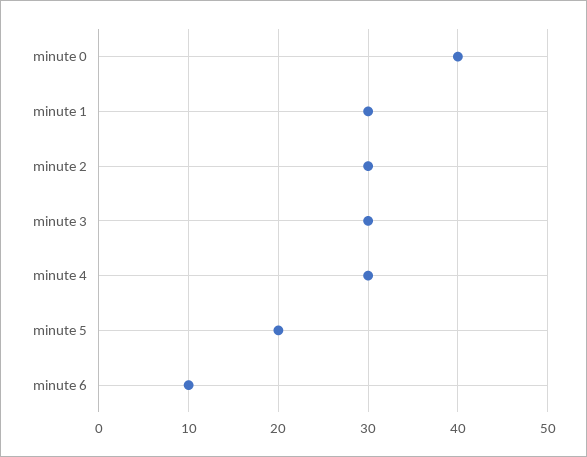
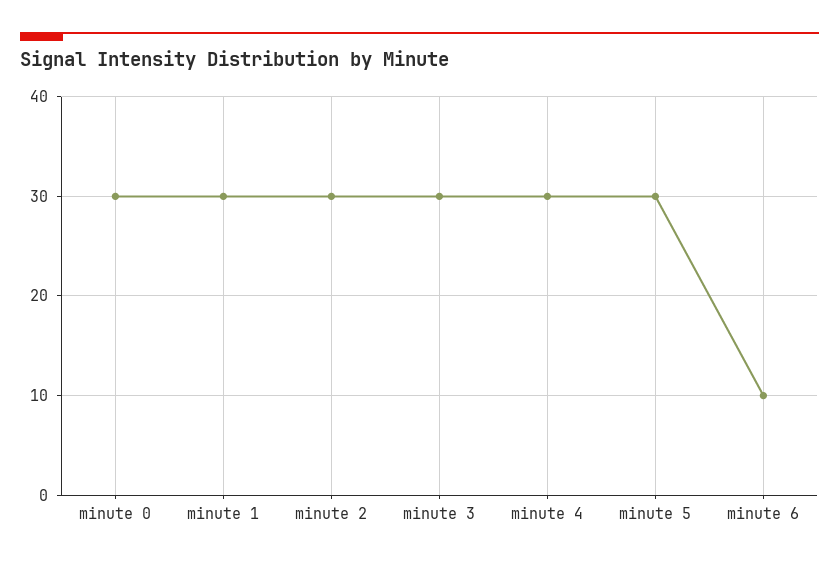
minute 0: 40 -> 30
minute 5: 20 -> 30

